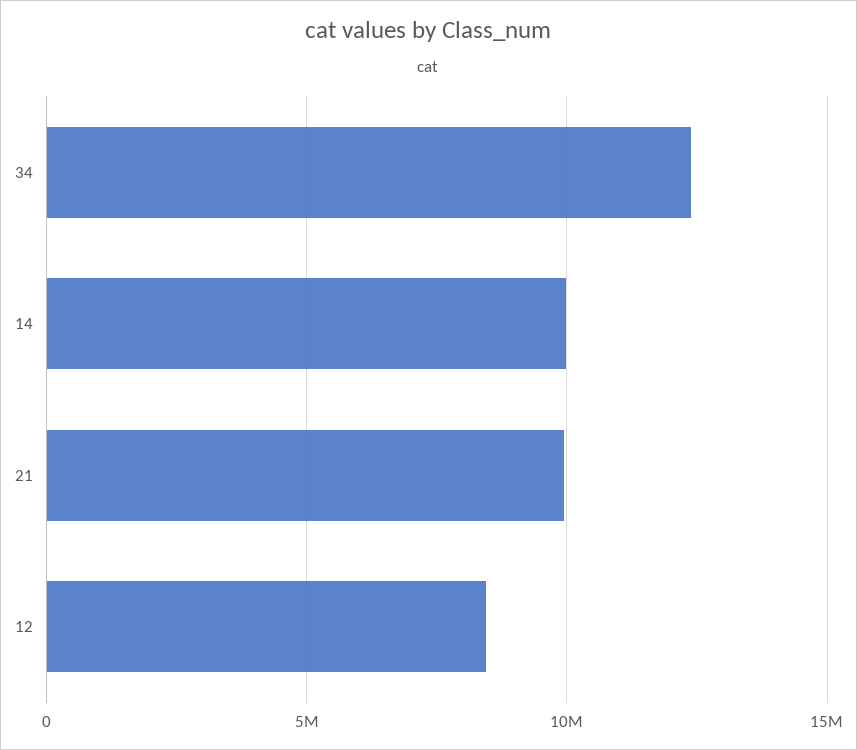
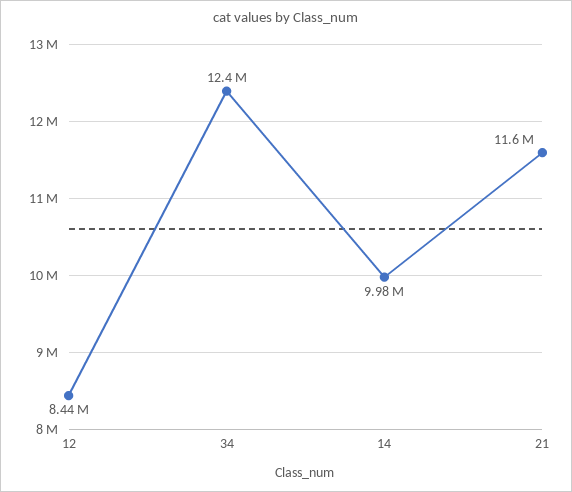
21: 10000000 -> 11600000

